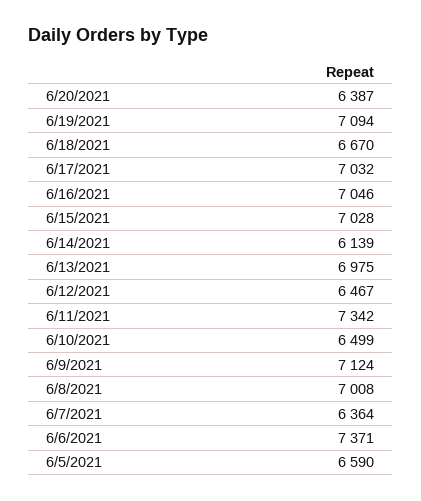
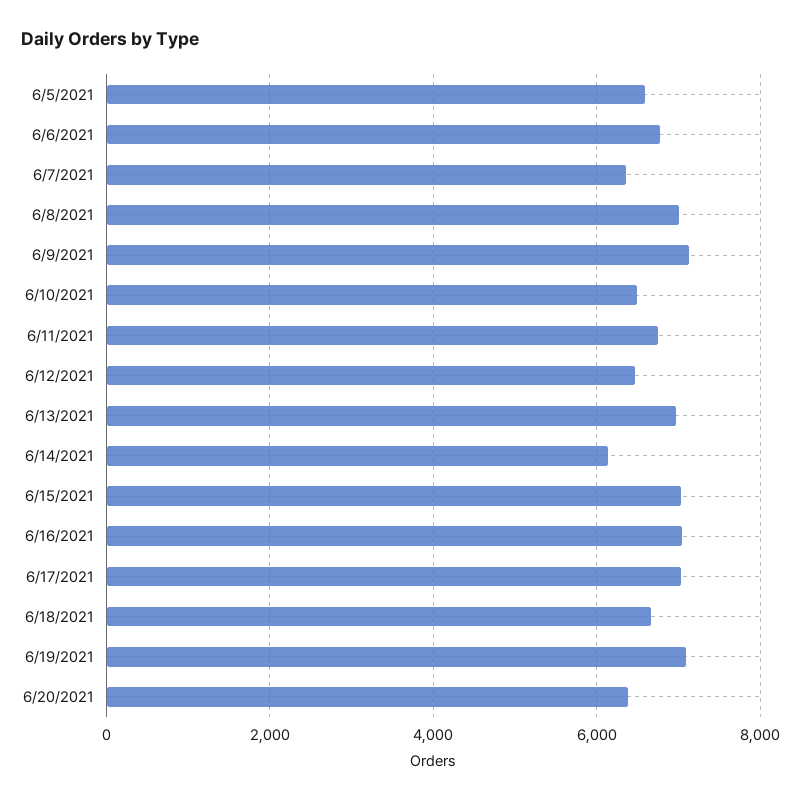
6/11/2021: 7342 -> 6800
6/6/2021: 7371 -> 6800

